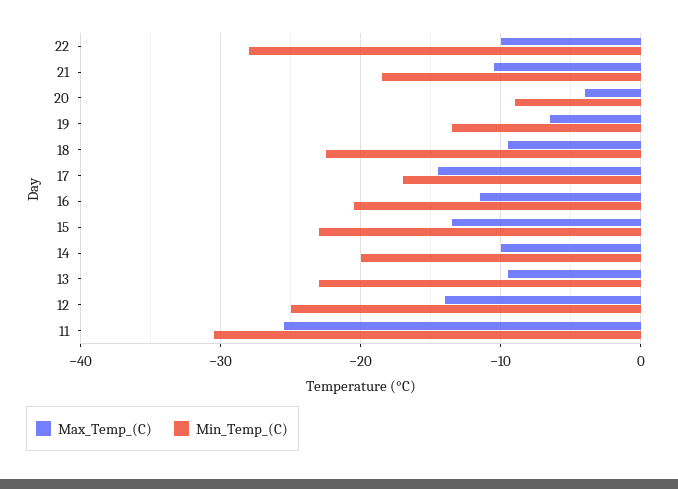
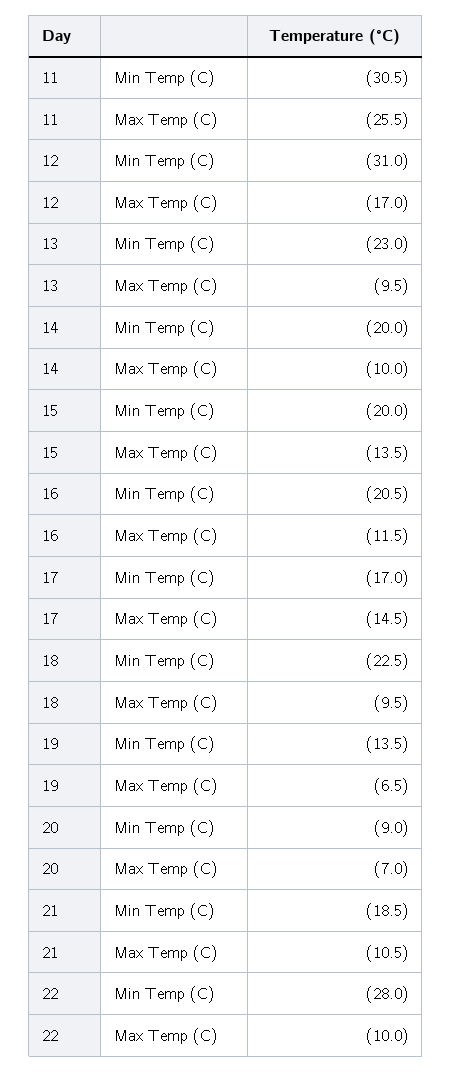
Max_Temp_(C), 20: -4 -> -7
Min_Temp_(C), 15: -23 -> -20
Max_Temp_(C), 12: -14 -> -17
Min_Temp_(C), 12: -25 -> -31

